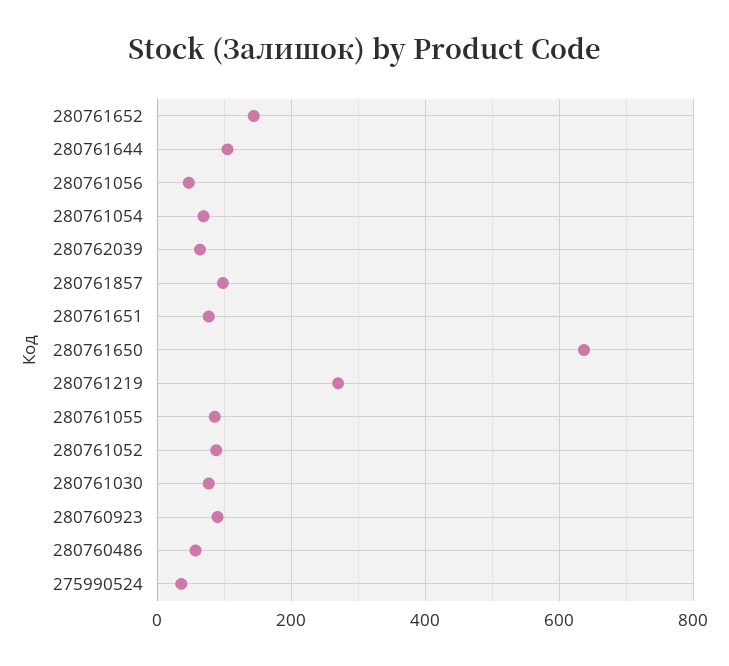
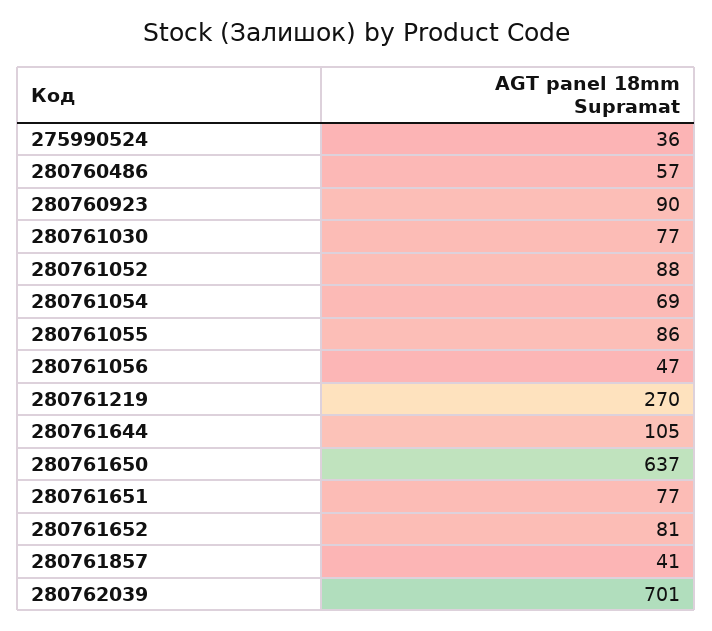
280761652: 140 -> 81
280762039: 60 -> 701
280761857: 100 -> 41

